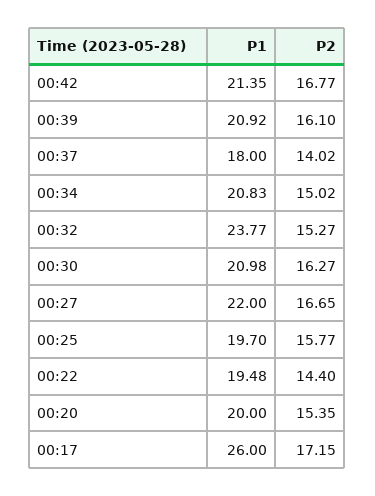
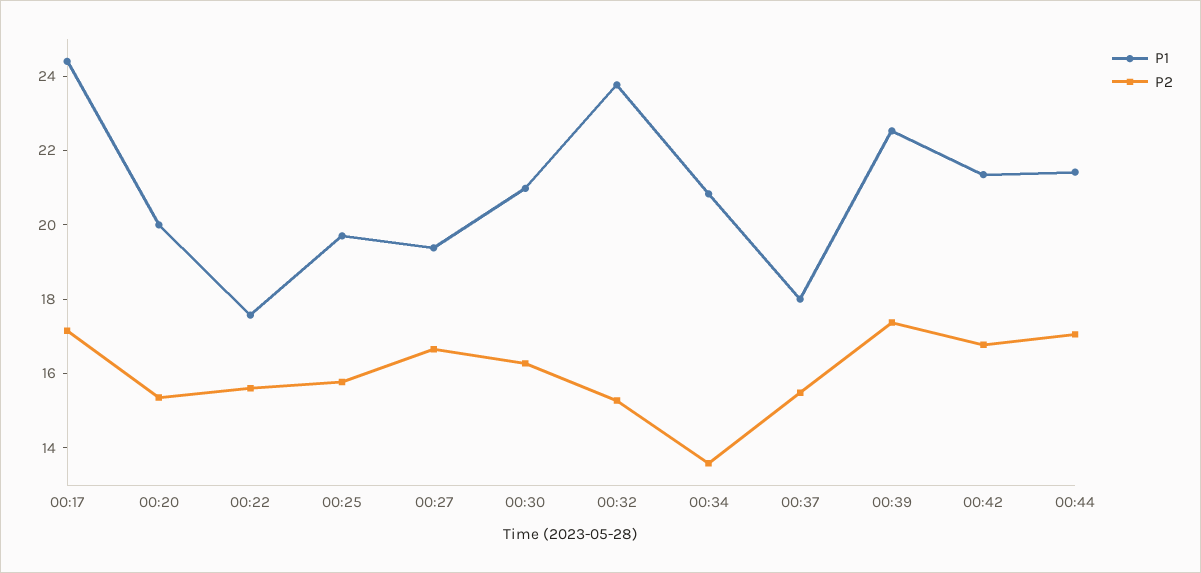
P1, 00:39: 20.92 -> 22.5
P2, 00:39: 16.1 -> 17.5
P2, 00:37: 14.02 -> 15.5
P2, 00:34: 15.02 -> 13.5
P1, 00:27: 22 -> 19.5
P1, 00:22: 19.48 -> 17.5
P2, 00:22: 14.4 -> 15.5
P1, 00:17: 26 -> 24.5
P1, 00:44: none -> 21.5
P2, 00:44: none -> 17

